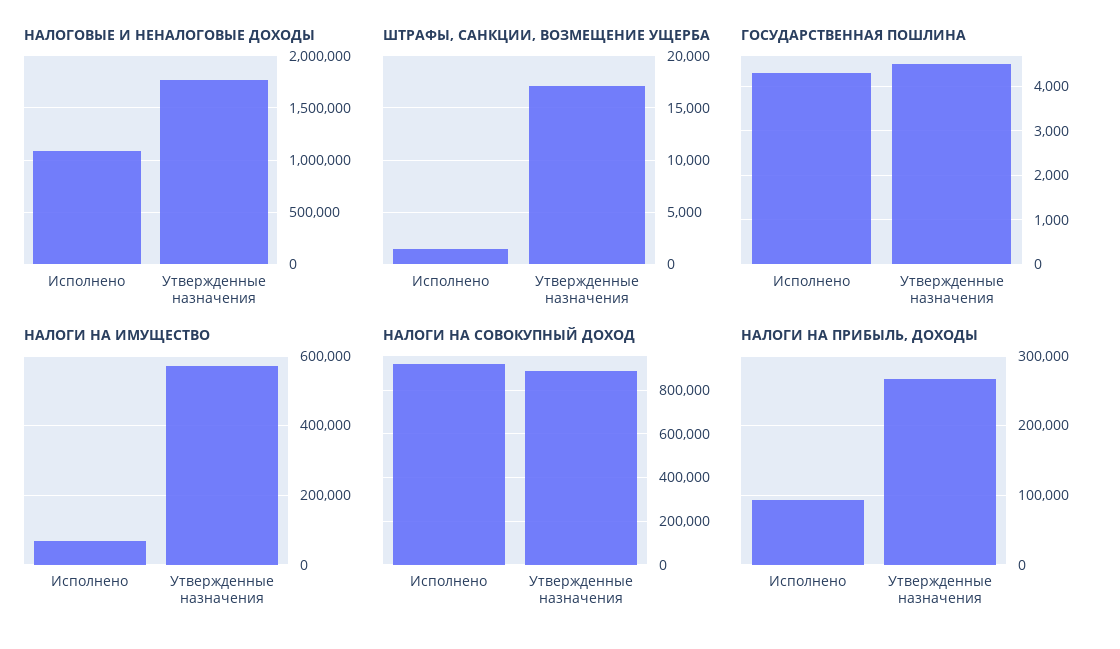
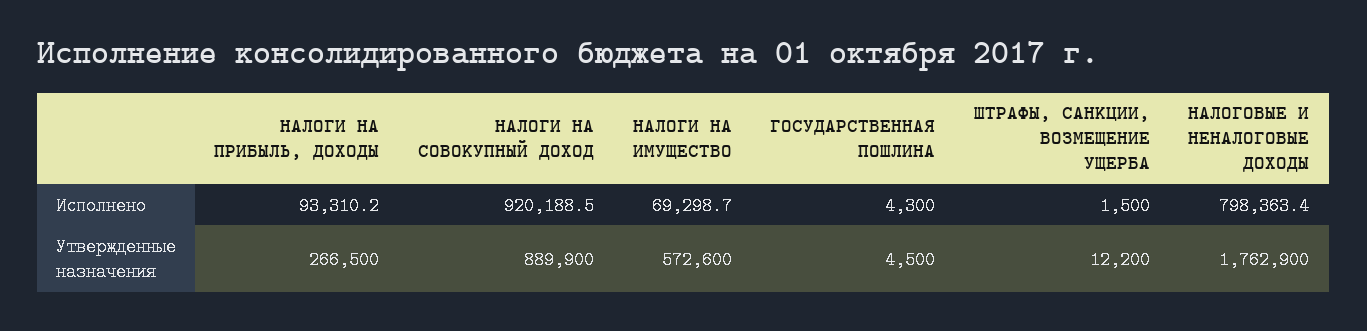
НАЛОГОВЫЕ И НЕНАЛОГОВЫЕ ДОХОДЫ, Исполнено: 1100000 -> 798363.4
ШТРАФЫ, САНКЦИИ, ВОЗМЕЩЕНИЕ УЩЕРБА, Утвержденные назначения: 17000 -> 12200

